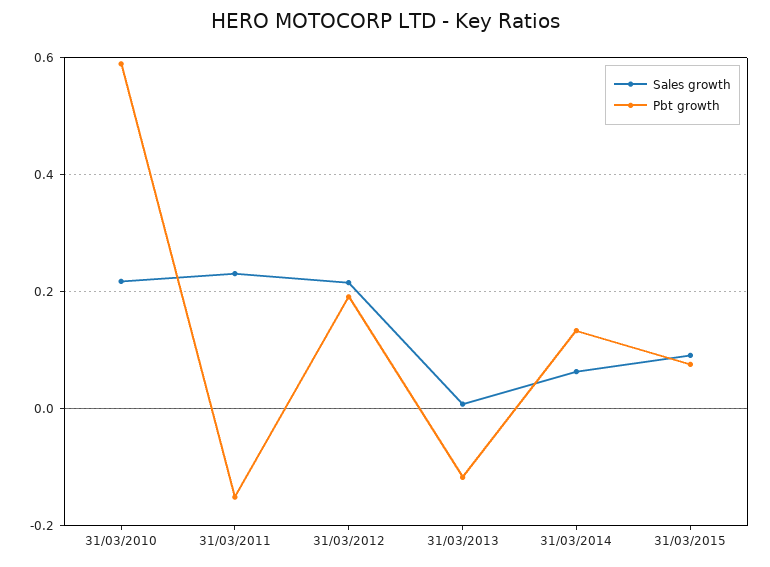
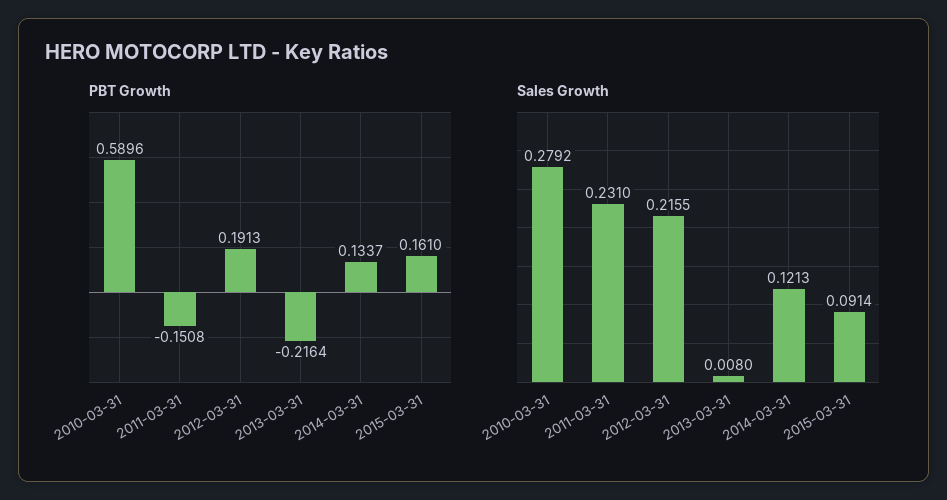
Sales growth, 31/03/2010: 0.22 -> 0.2792
Pbt growth, 31/03/2013: -0.12 -> -0.2164
Sales growth, 31/03/2014: 0.06 -> 0.1213
Pbt growth, 31/03/2015: 0.08 -> 0.161

